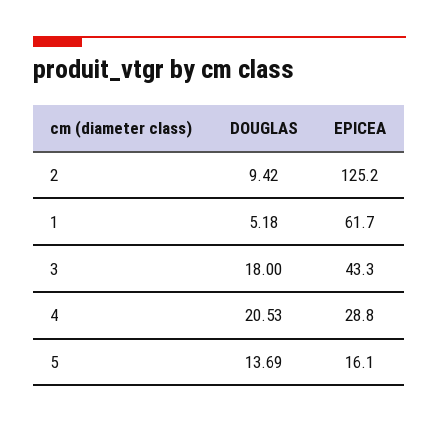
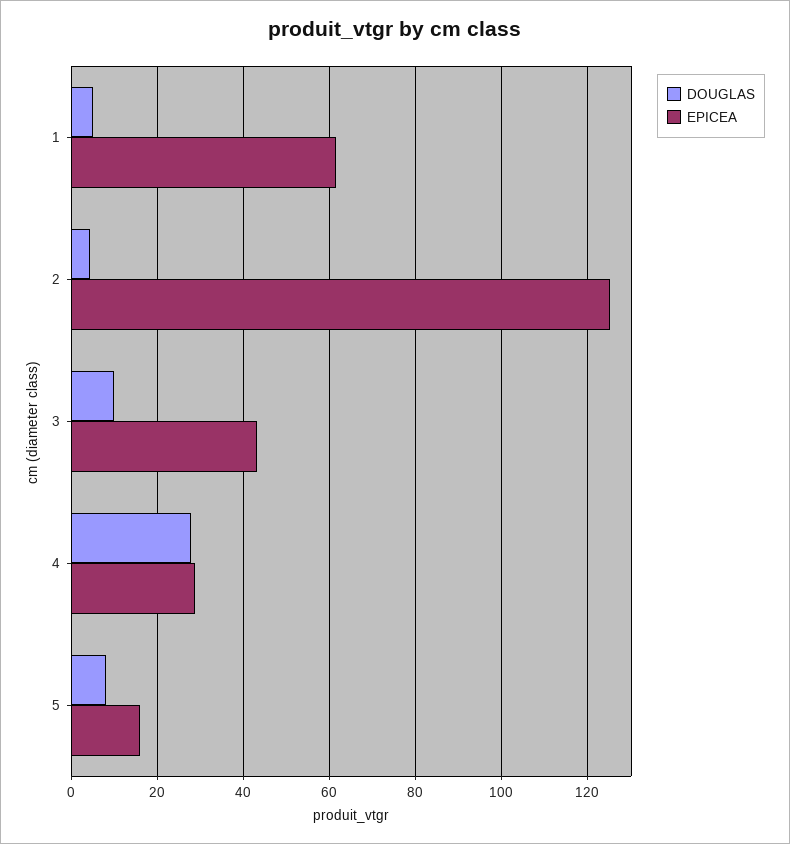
DOUGLAS, 2: 9.42 -> 4
DOUGLAS, 3: 18 -> 10
DOUGLAS, 4: 20.53 -> 28
DOUGLAS, 5: 13.69 -> 8

